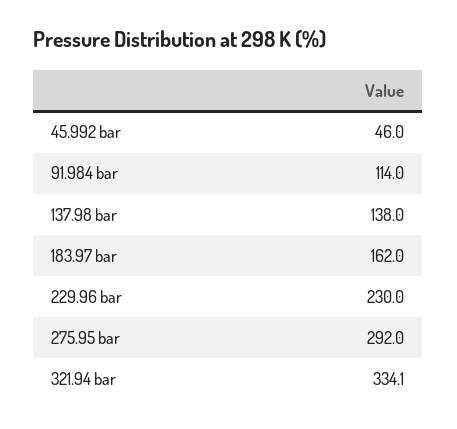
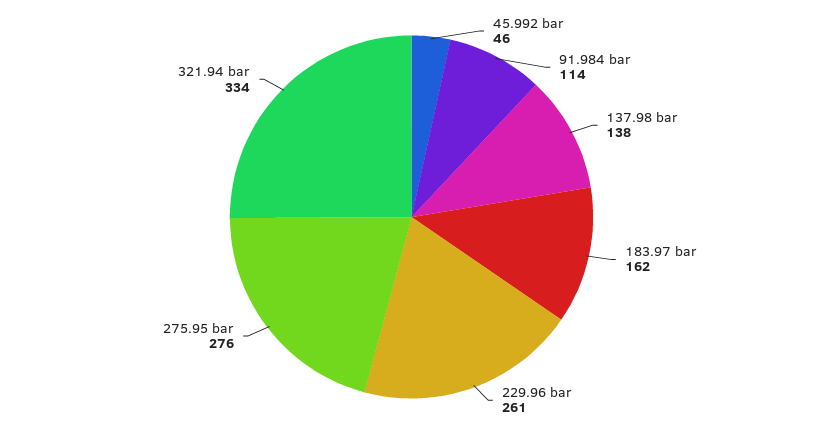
229.96 bar: 230 -> 261
275.95 bar: 292 -> 276

